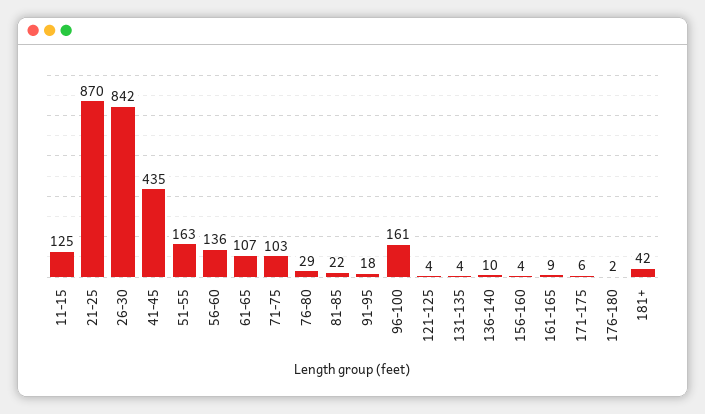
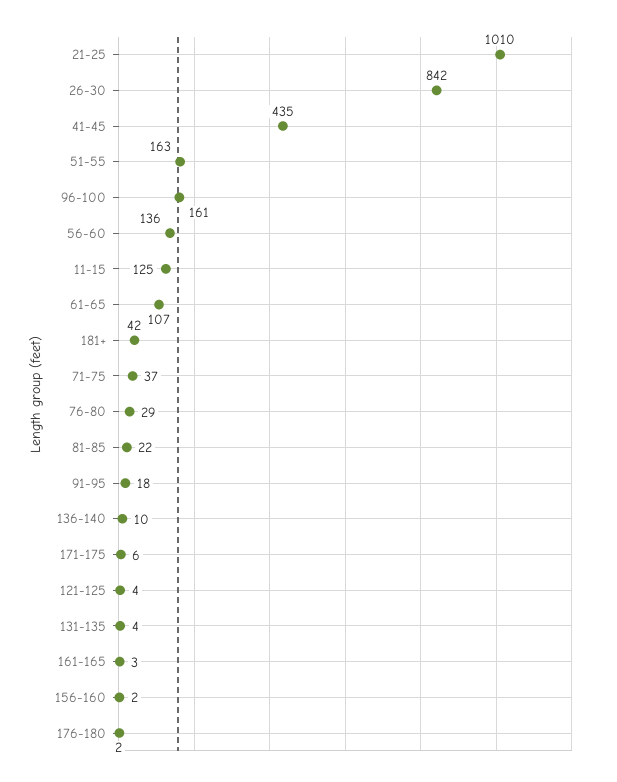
21-25: 870 -> 1010
71-75: 103 -> 37
156-160: 4 -> 2
161-165: 9 -> 3

